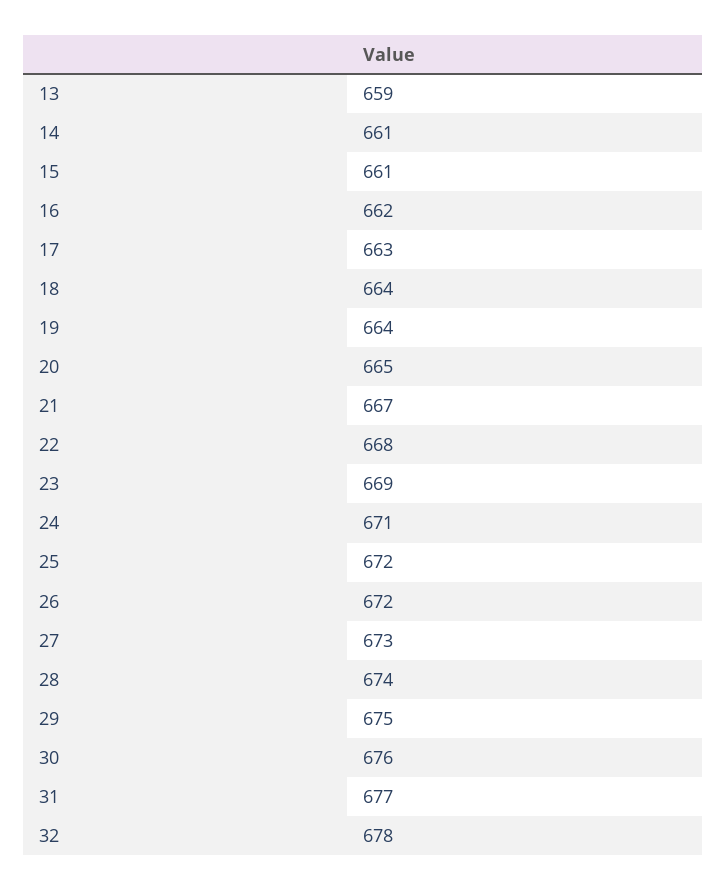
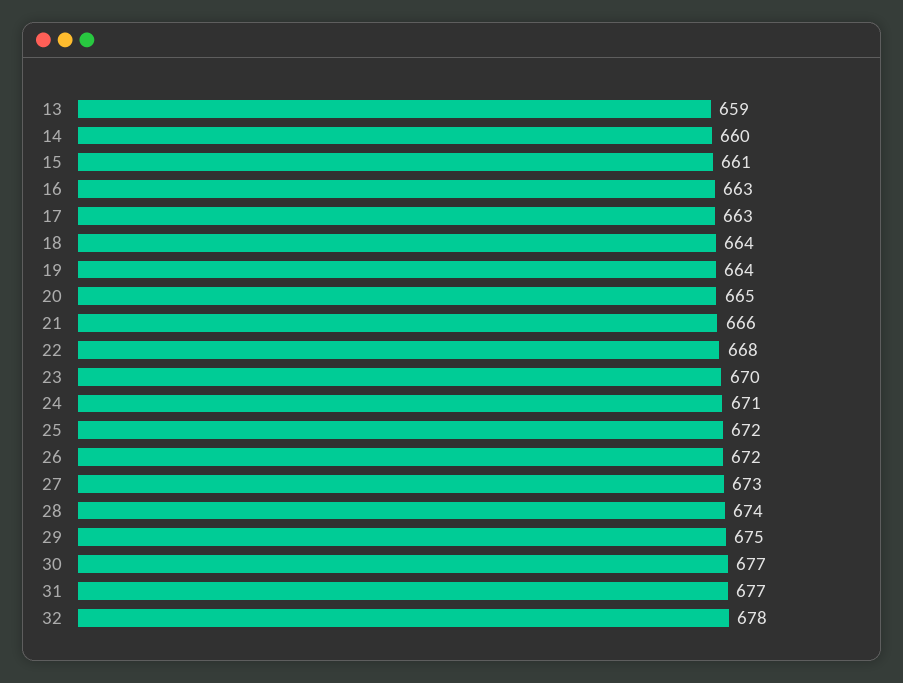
14: 661 -> 660
16: 662 -> 663
21: 667 -> 666
23: 669 -> 670
30: 676 -> 677

